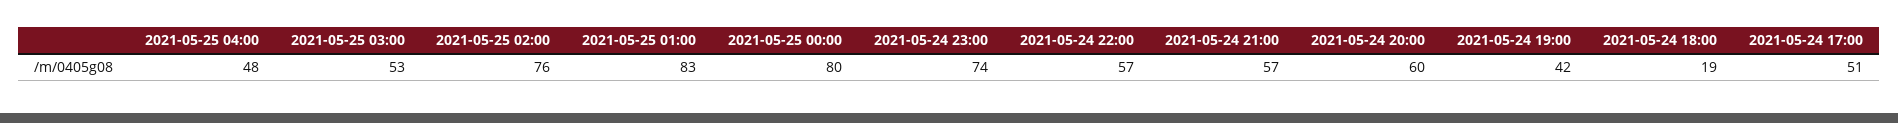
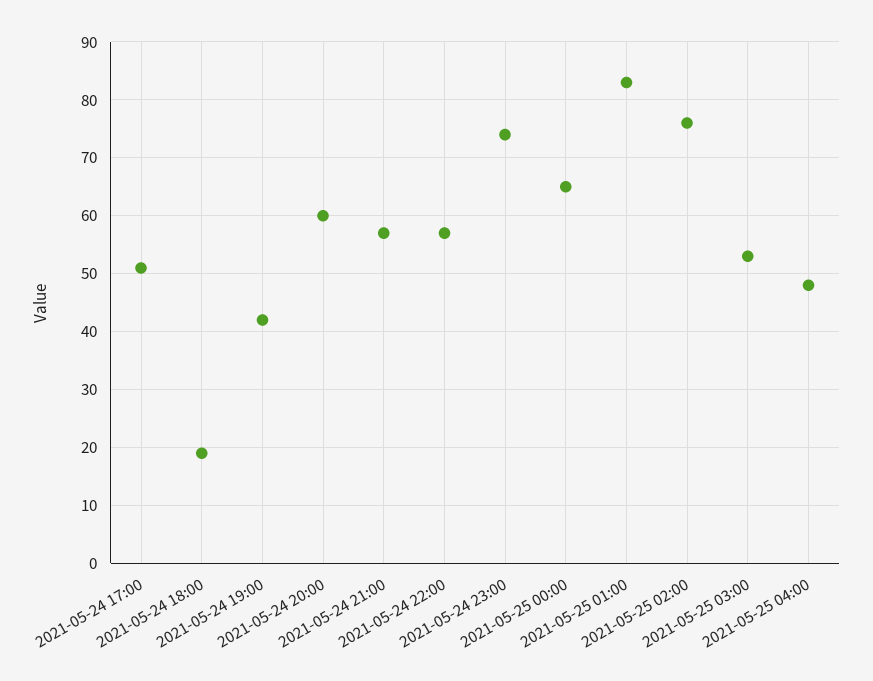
2021-05-25 00:00: 80 -> 65

